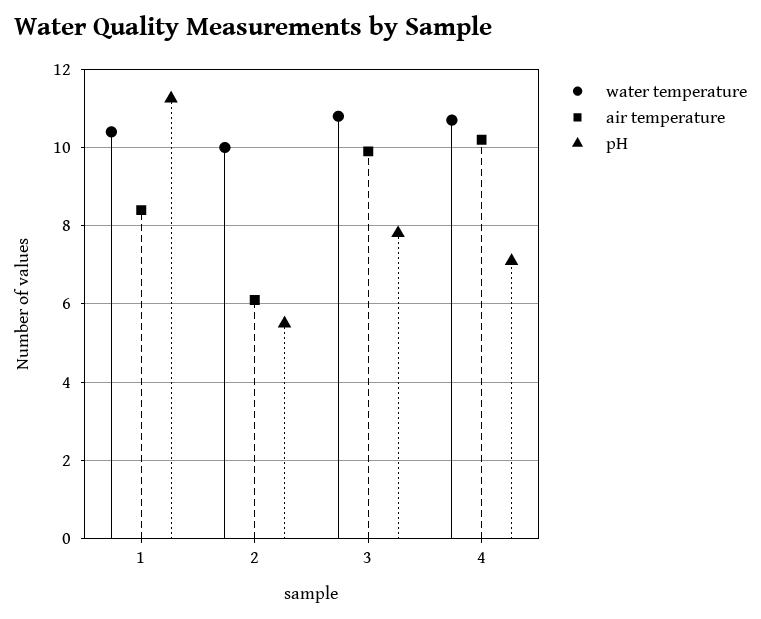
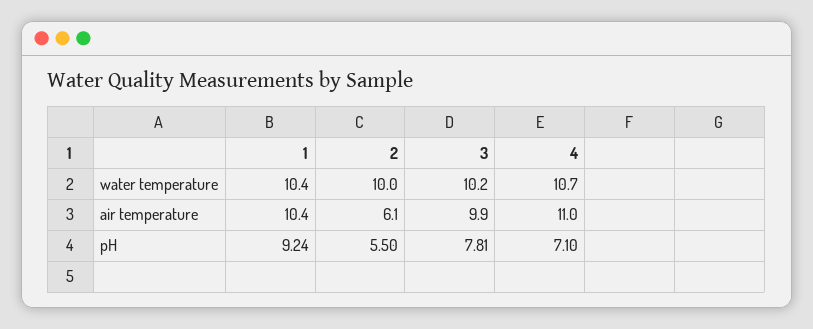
air temperature, 1: 8.4 -> 10.4
pH, 1: 11.2 -> 9.24
water temperature, 3: 10.8 -> 10.2
air temperature, 4: 10.2 -> 11

